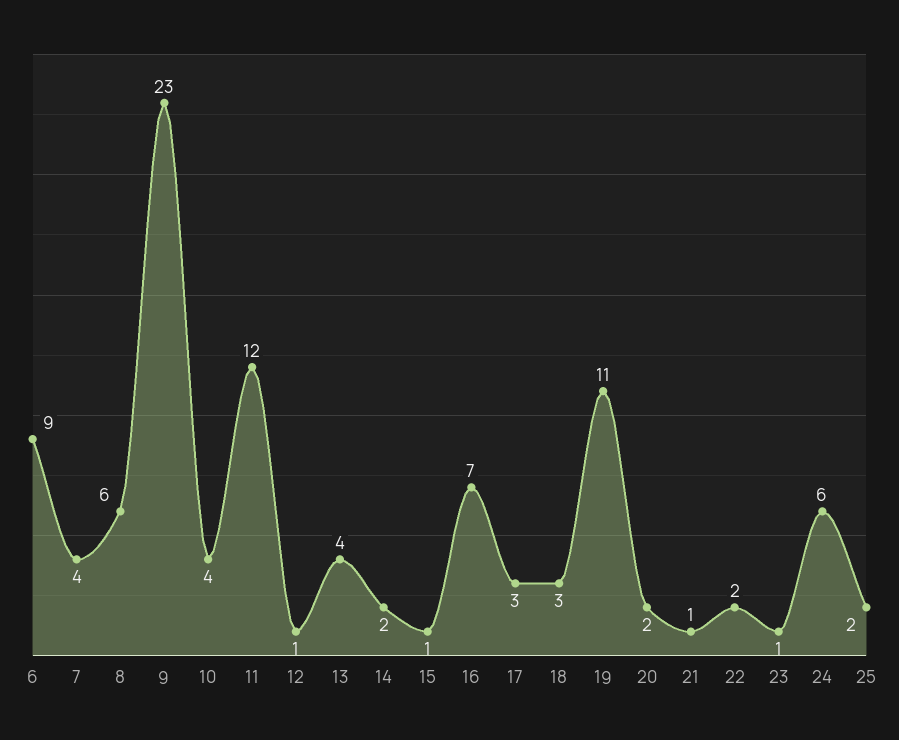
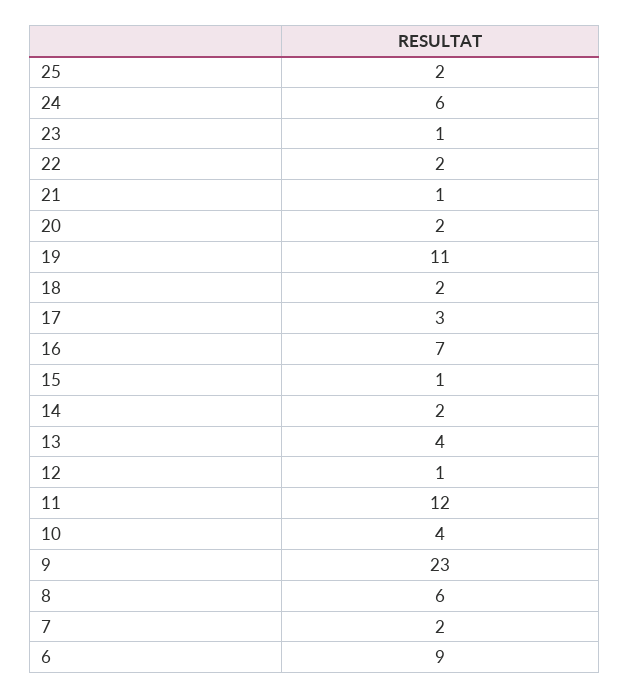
7: 4 -> 2
18: 3 -> 2

